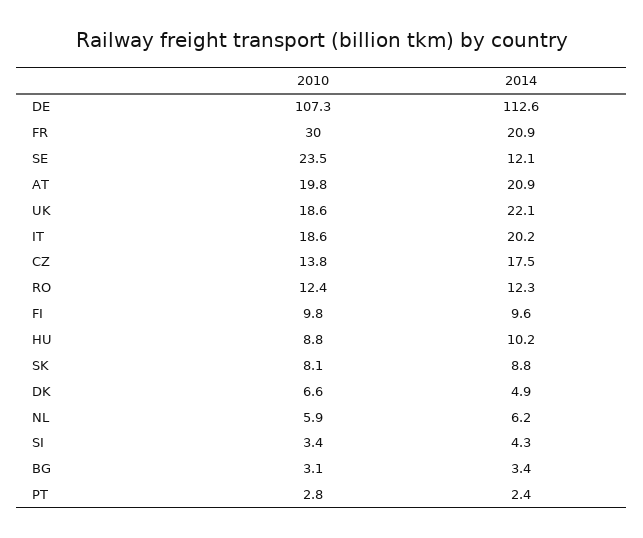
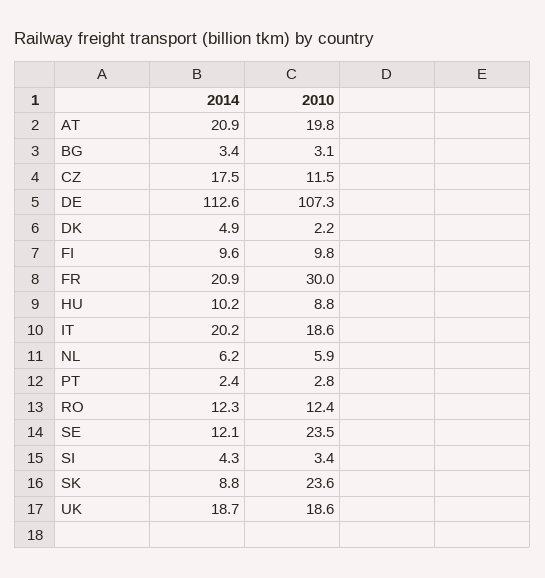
2014, UK: 22.1 -> 18.7
2010, CZ: 13.8 -> 11.5
2010, SK: 8.1 -> 23.6
2010, DK: 6.6 -> 2.2

